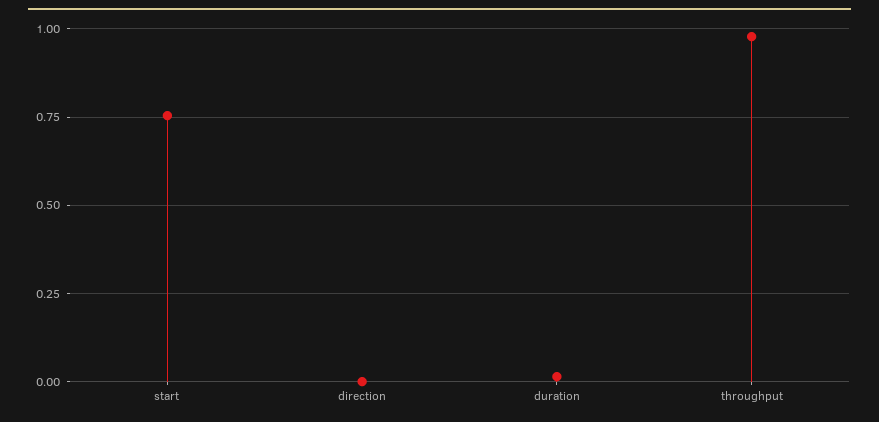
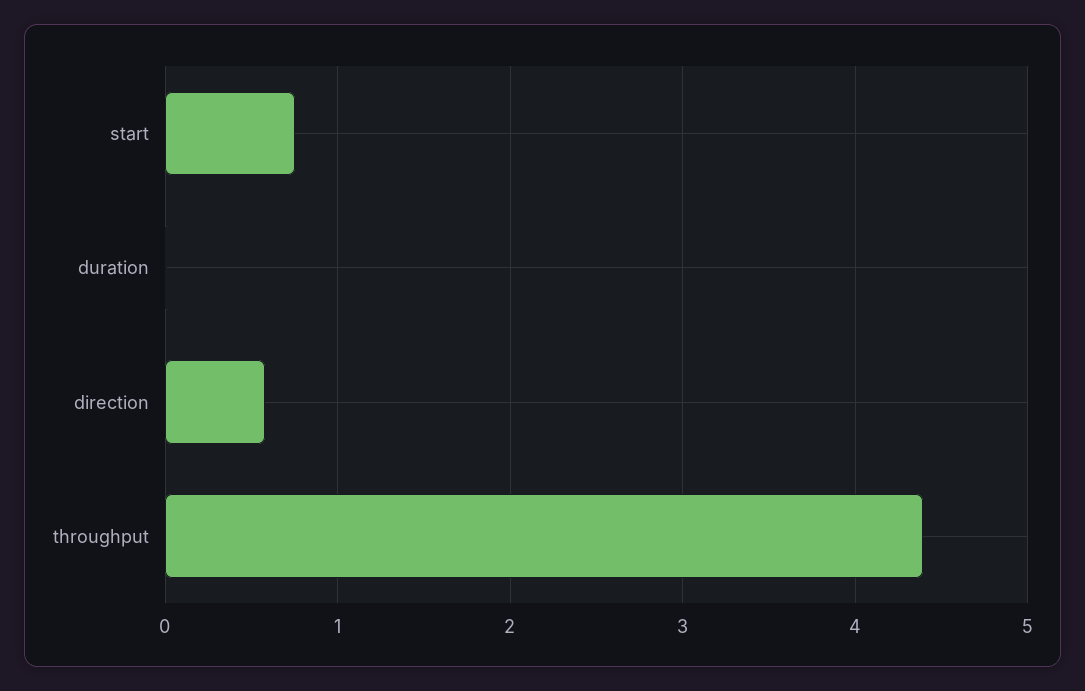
direction: 0 -> 0.6
throughput: 0.975 -> 4.4

